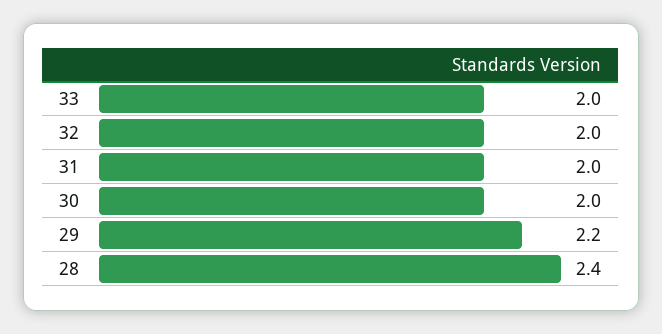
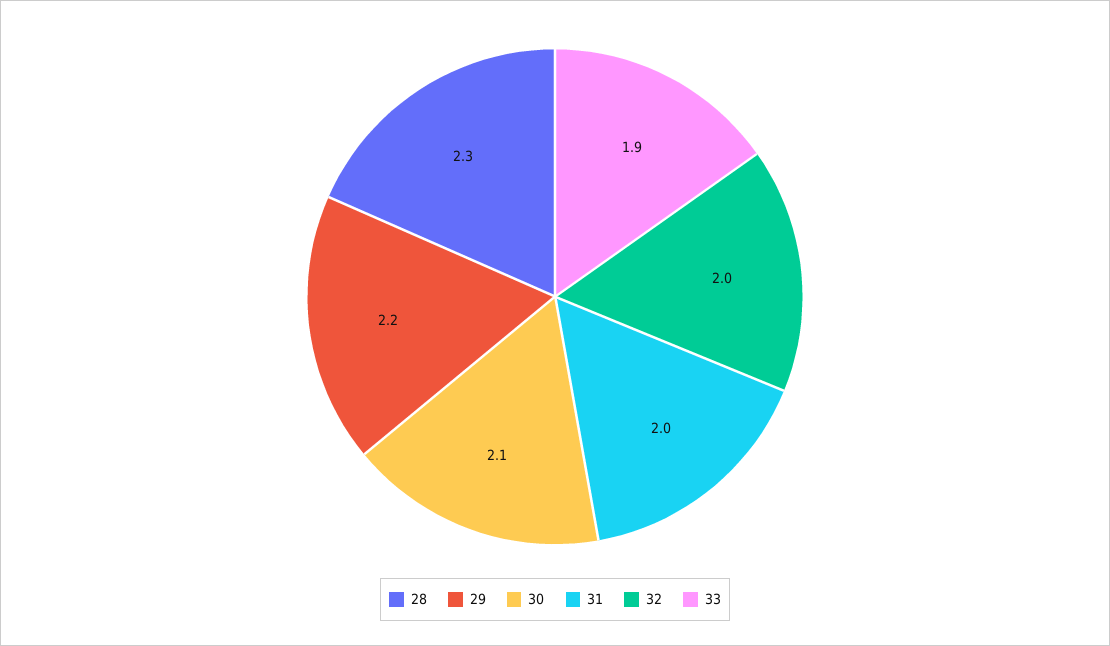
33: 2 -> 1.9
30: 2 -> 2.1
28: 2.4 -> 2.3

